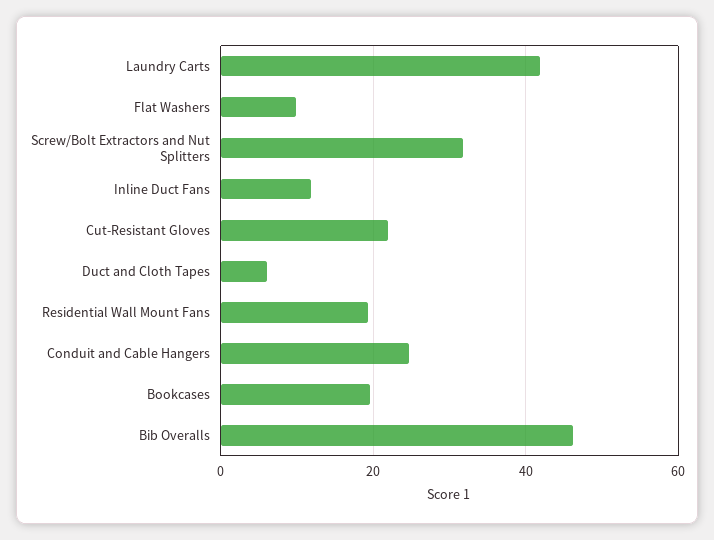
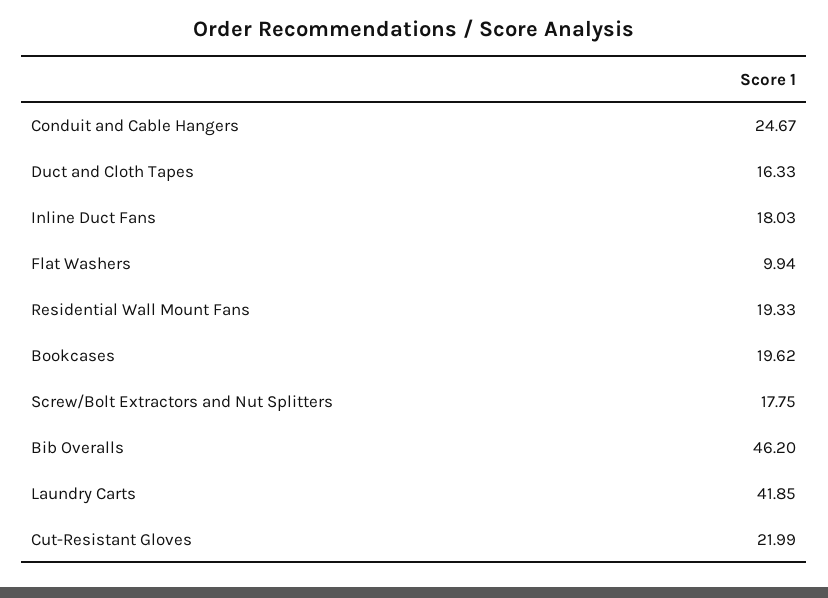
Screw/Bolt Extractors and Nut Splitters: 32 -> 17.75
Inline Duct Fans: 12 -> 18.03
Duct and Cloth Tapes: 6 -> 16.33

